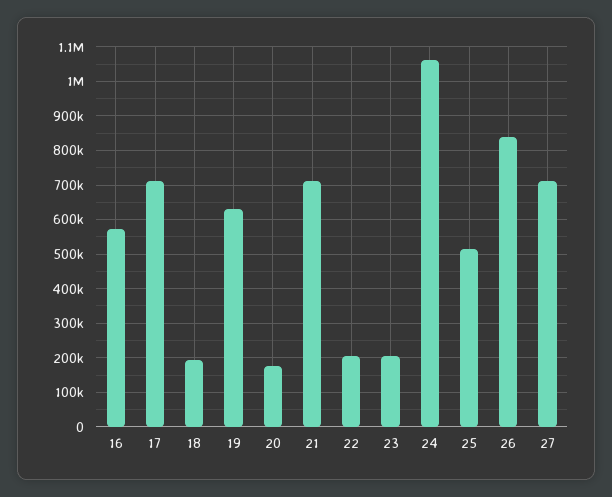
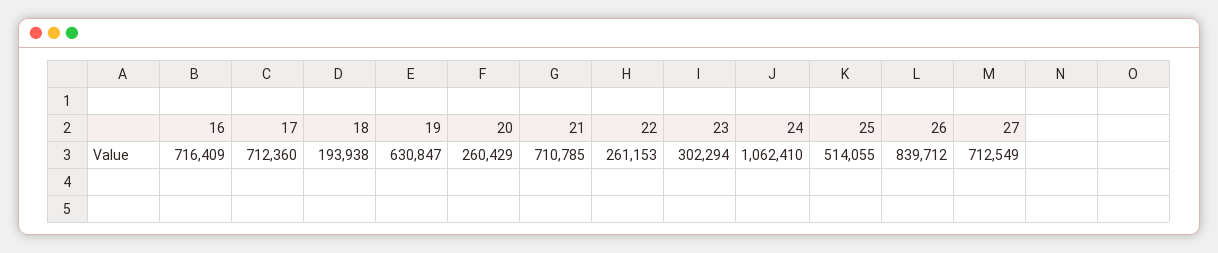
16: 580000 -> 716409
20: 180000 -> 260429
22: 200000 -> 261153
23: 200000 -> 302294

